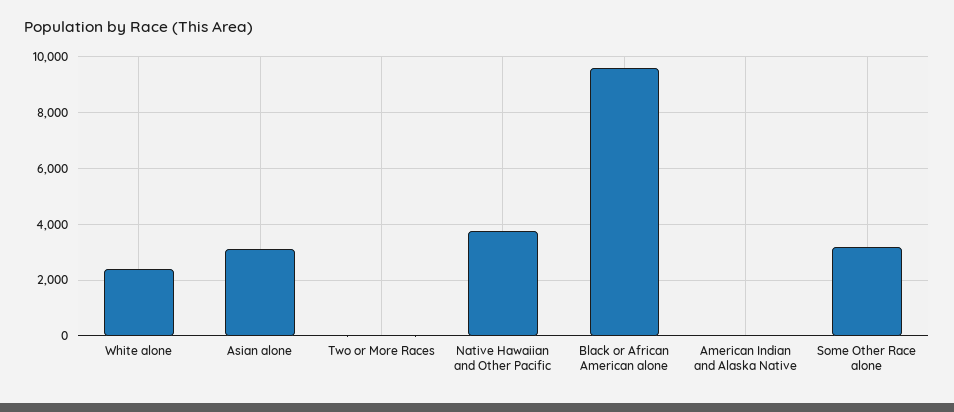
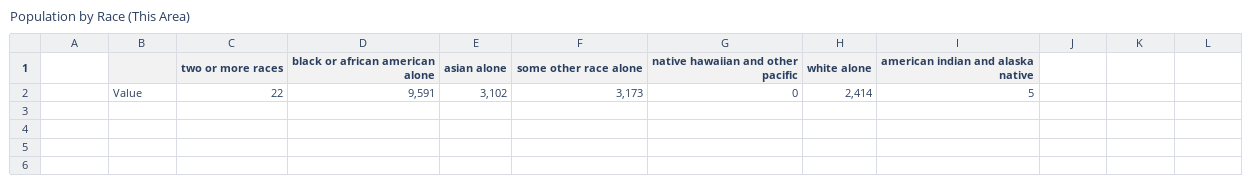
Native Hawaiian and Other Pacific: 3750 -> 0

